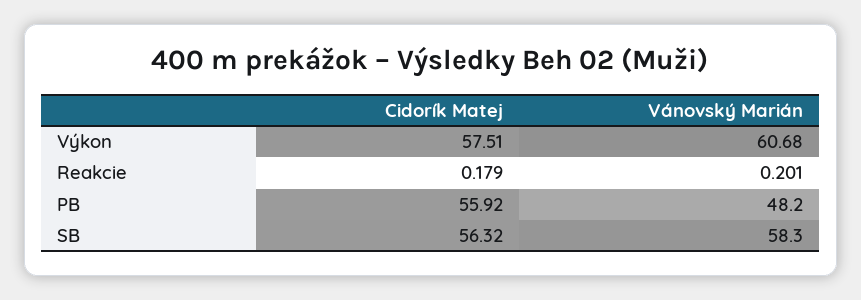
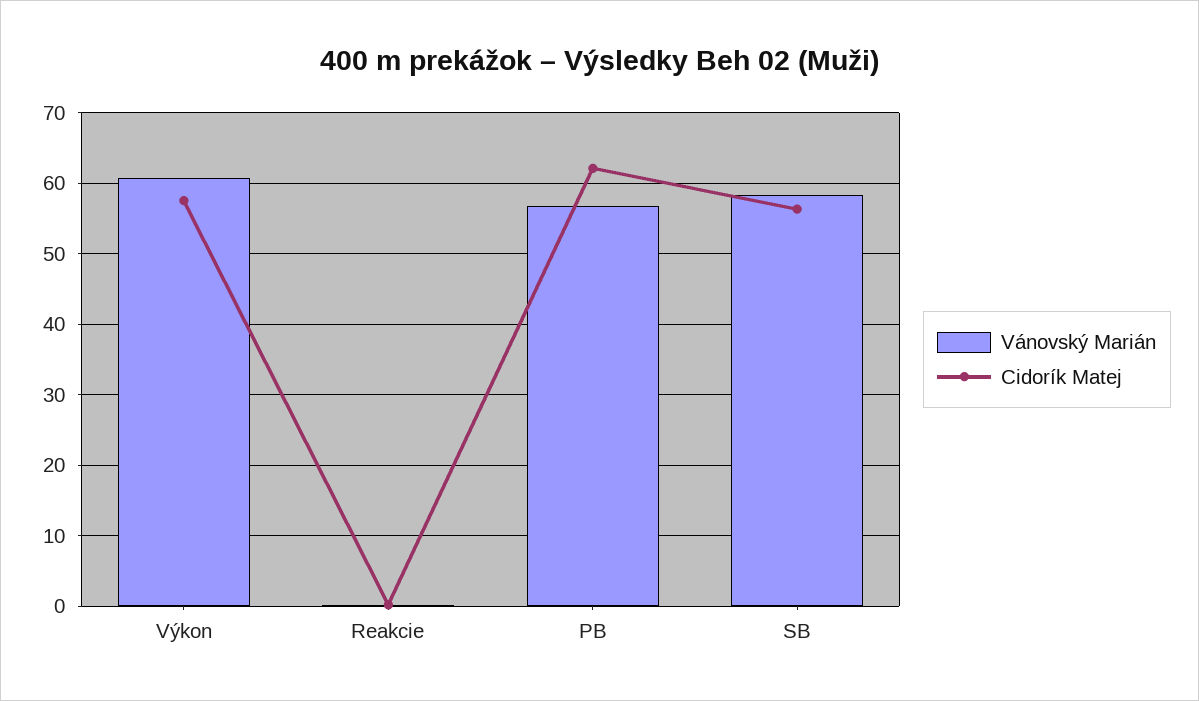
Cidorík Matej, PB: 55.92 -> 62
Vánovský Marián, PB: 48.2 -> 57

